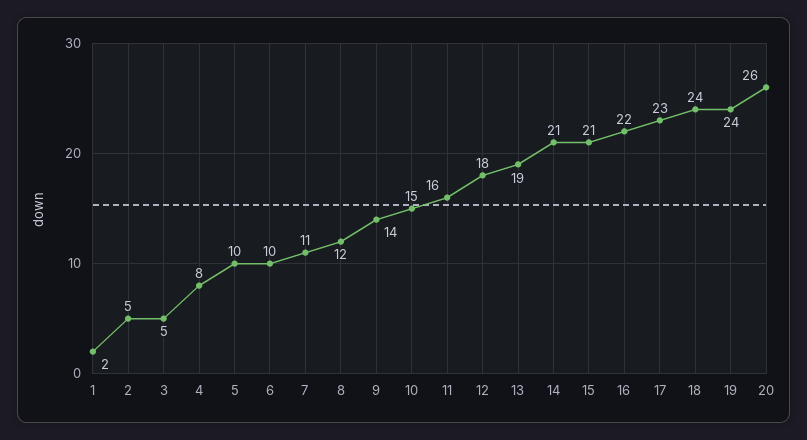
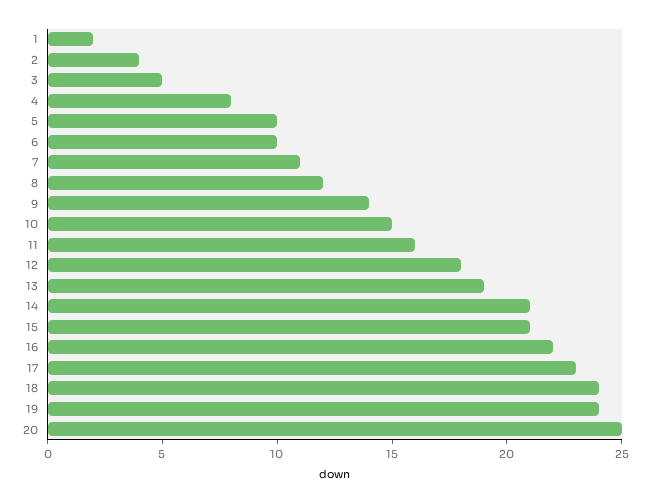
2: 5 -> 4
20: 26 -> 25

